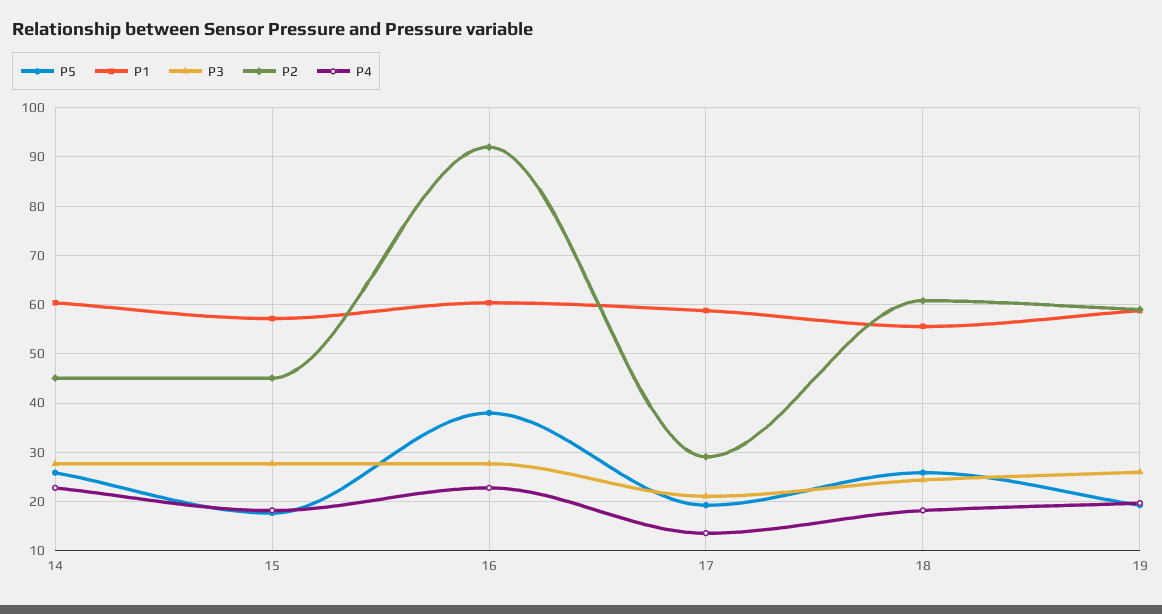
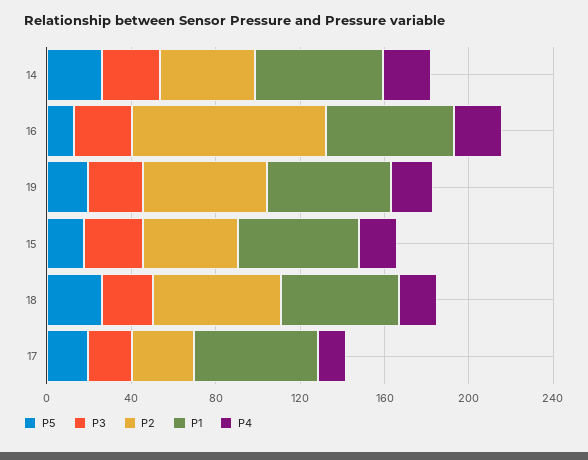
P5, 16: 38 -> 10

